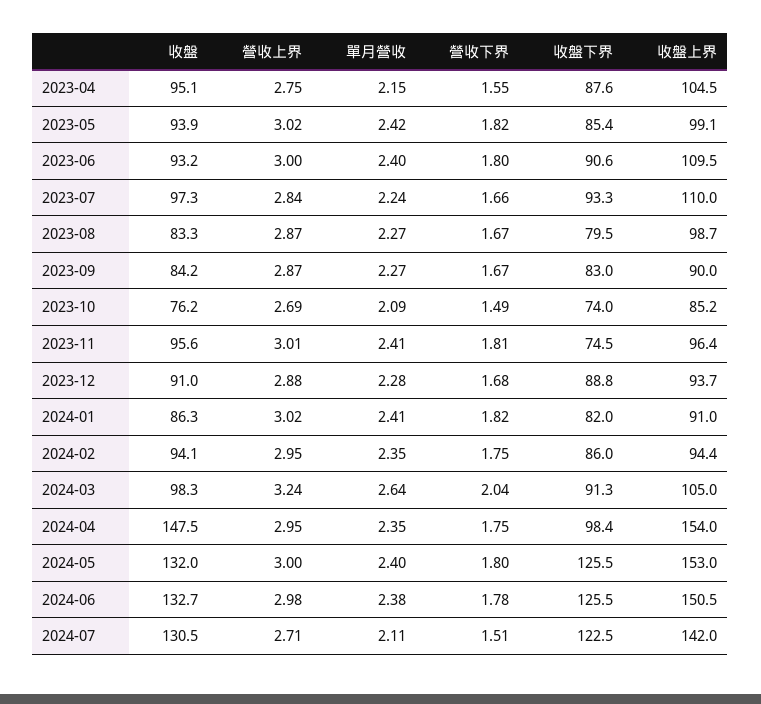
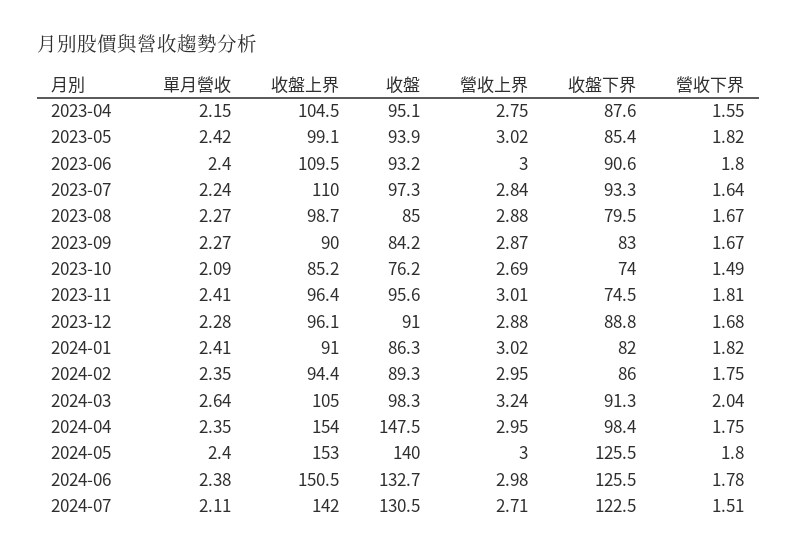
營收下界, 2023-07: 1.66 -> 1.64
收盤, 2023-08: 83.3 -> 85
營收上界, 2023-08: 2.87 -> 2.88
收盤上界, 2023-12: 93.7 -> 96.1
收盤, 2024-02: 94.1 -> 89.3
收盤, 2024-05: 132 -> 140

